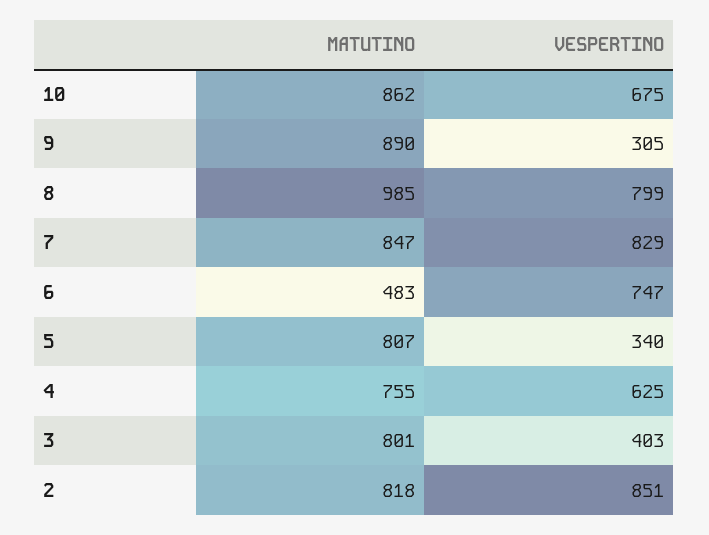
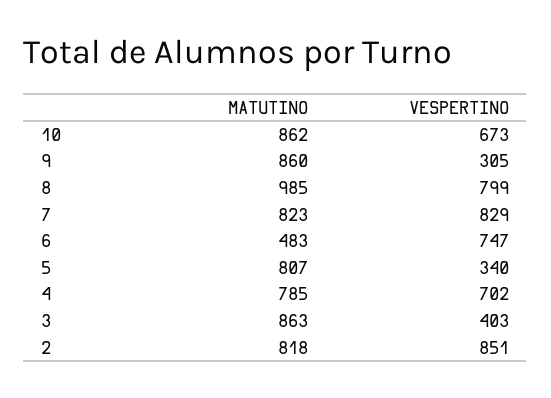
VESPERTINO, 10: 675 -> 673
MATUTINO, 9: 890 -> 860
MATUTINO, 7: 847 -> 823
MATUTINO, 4: 755 -> 785
VESPERTINO, 4: 625 -> 702
MATUTINO, 3: 801 -> 863

